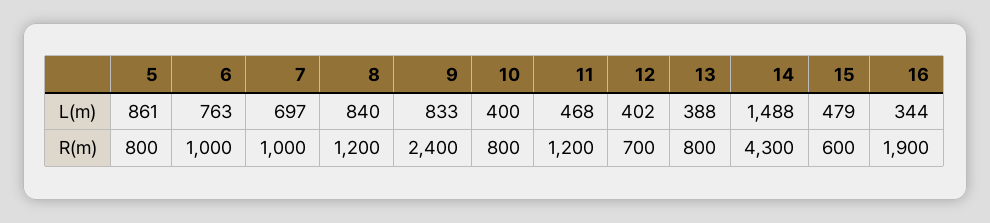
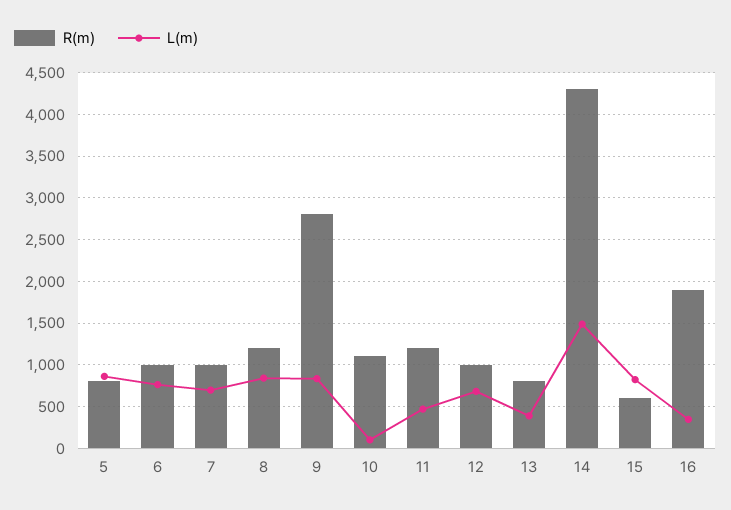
L(m), 10: 400 -> 100
L(m), 12: 402 -> 700
L(m), 15: 479 -> 800
R(m), 9: 2400 -> 2800
R(m), 10: 800 -> 1100
R(m), 12: 700 -> 1000

